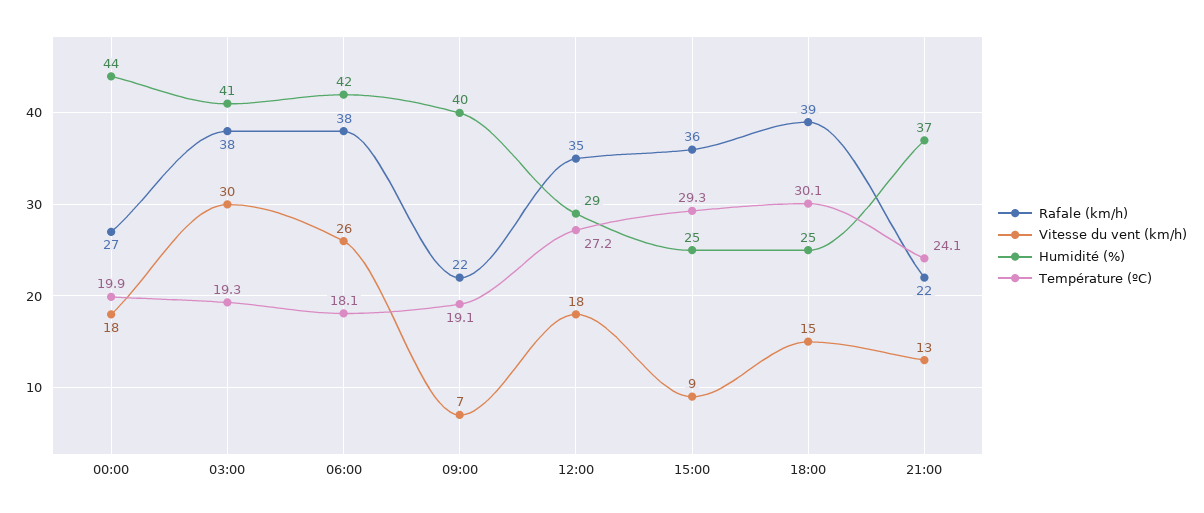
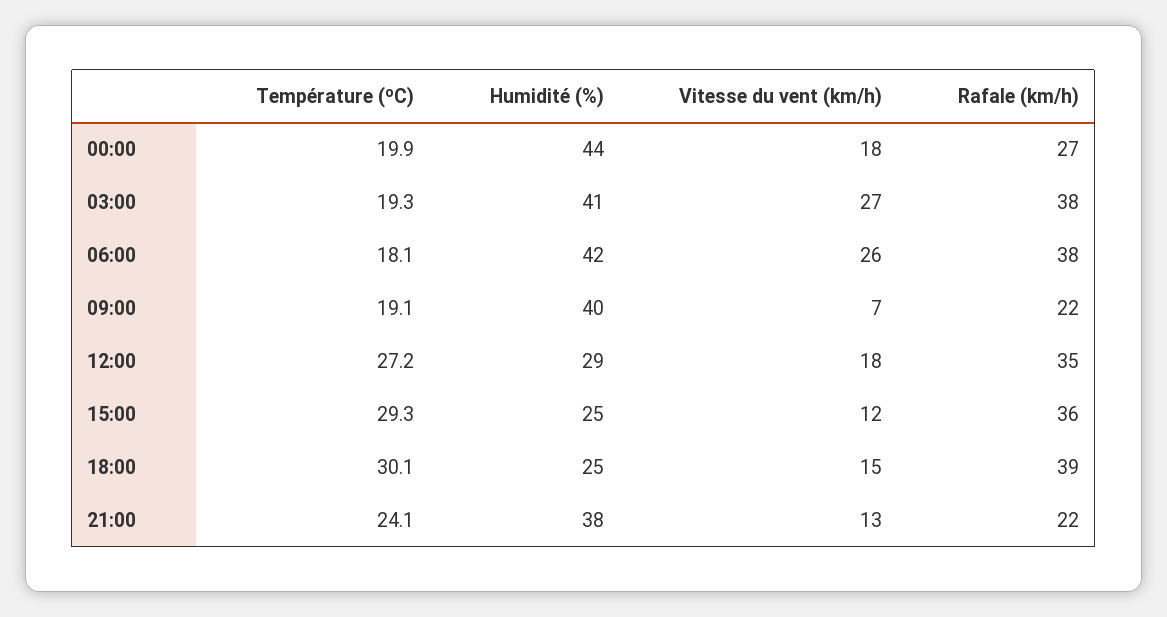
Vitesse du vent (km/h), 03:00: 30 -> 27
Vitesse du vent (km/h), 15:00: 9 -> 12
Humidité (%), 21:00: 37 -> 38

